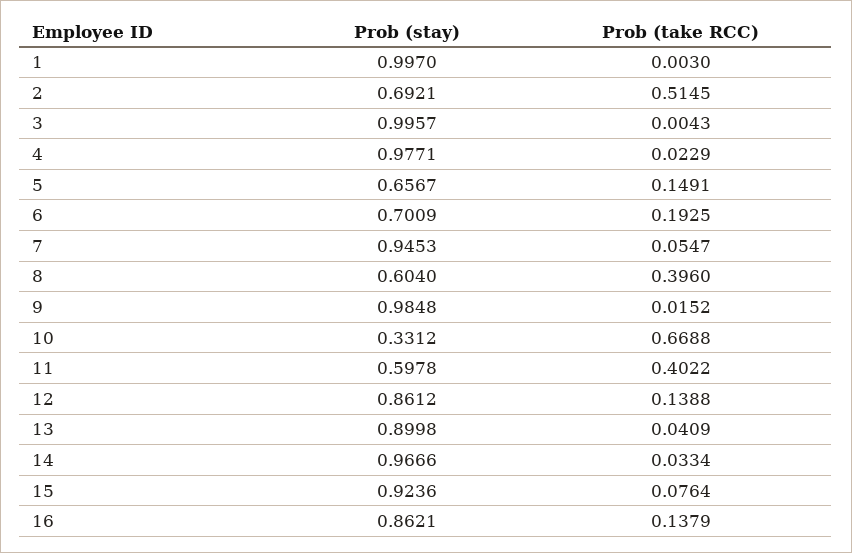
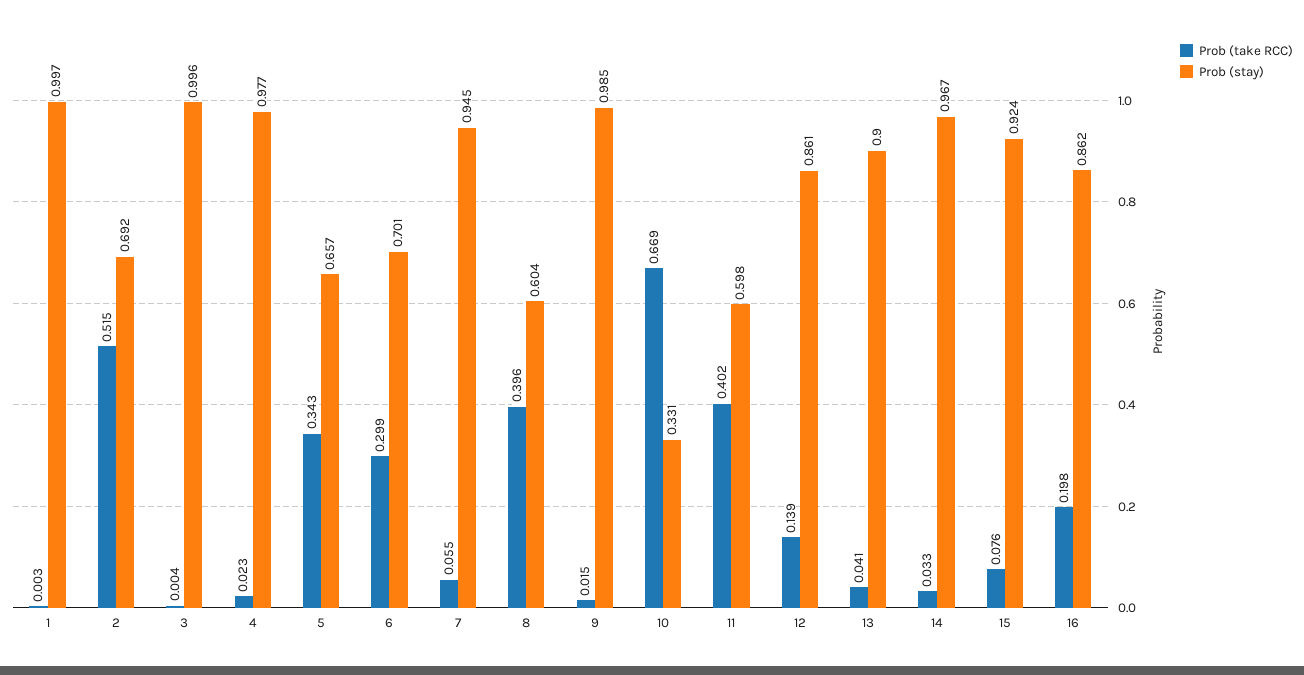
Prob (take RCC), 5: 0.1491 -> 0.343
Prob (take RCC), 6: 0.1925 -> 0.299
Prob (take RCC), 16: 0.1379 -> 0.198

